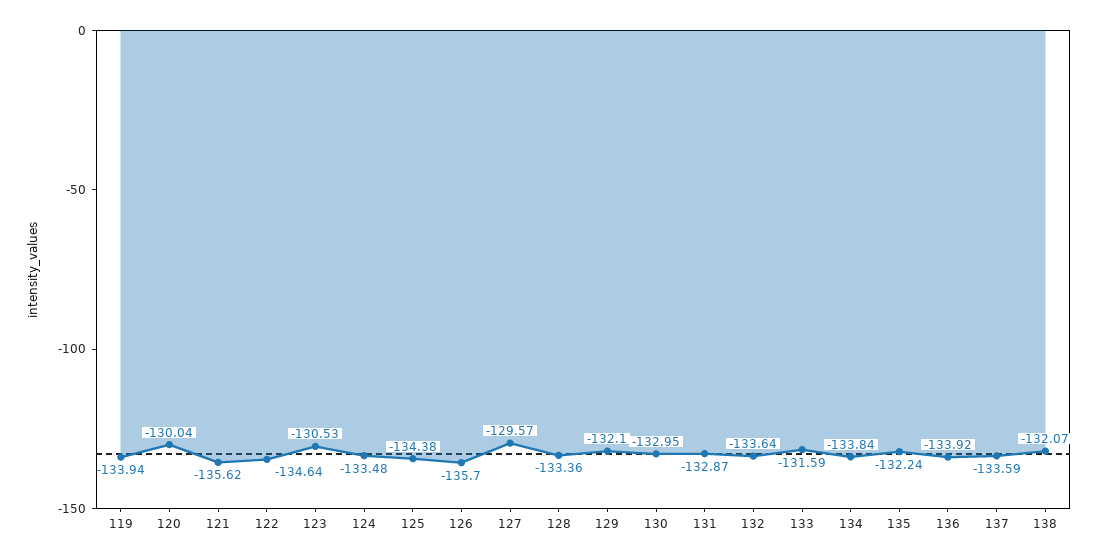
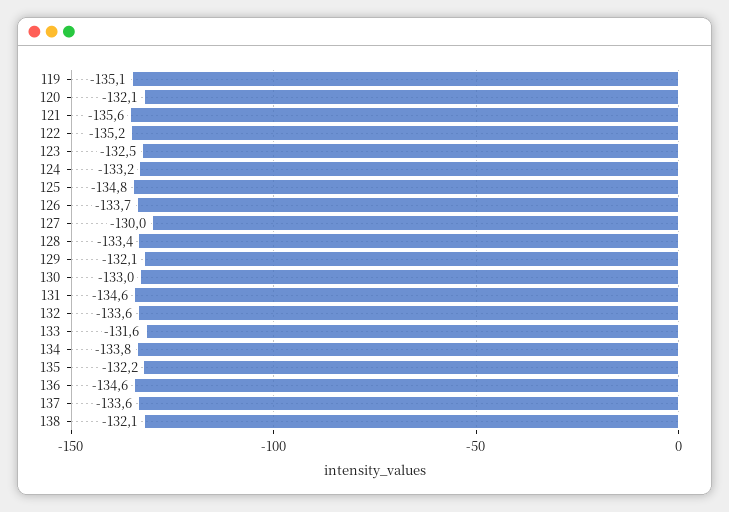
119: -133.94 -> -135.1
120: -130.04 -> -132.1
122: -134.64 -> -135.2
123: -130.53 -> -132.5
124: -133.48 -> -133.2
125: -134.38 -> -134.8
126: -135.7 -> -133.7
127: -129.57 -> -130
131: -132.87 -> -134.6
136: -133.92 -> -134.6

